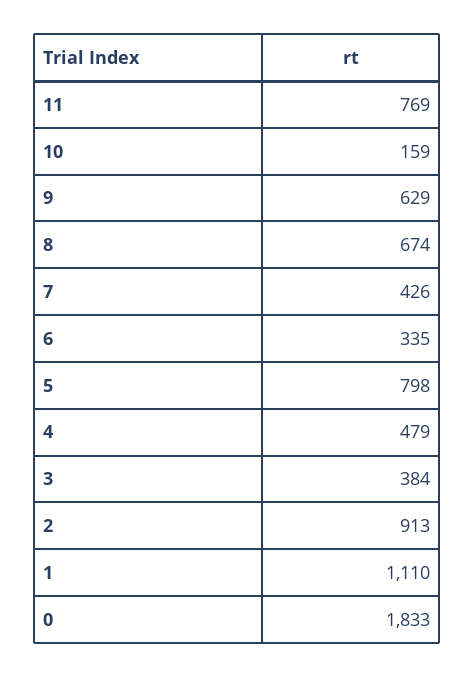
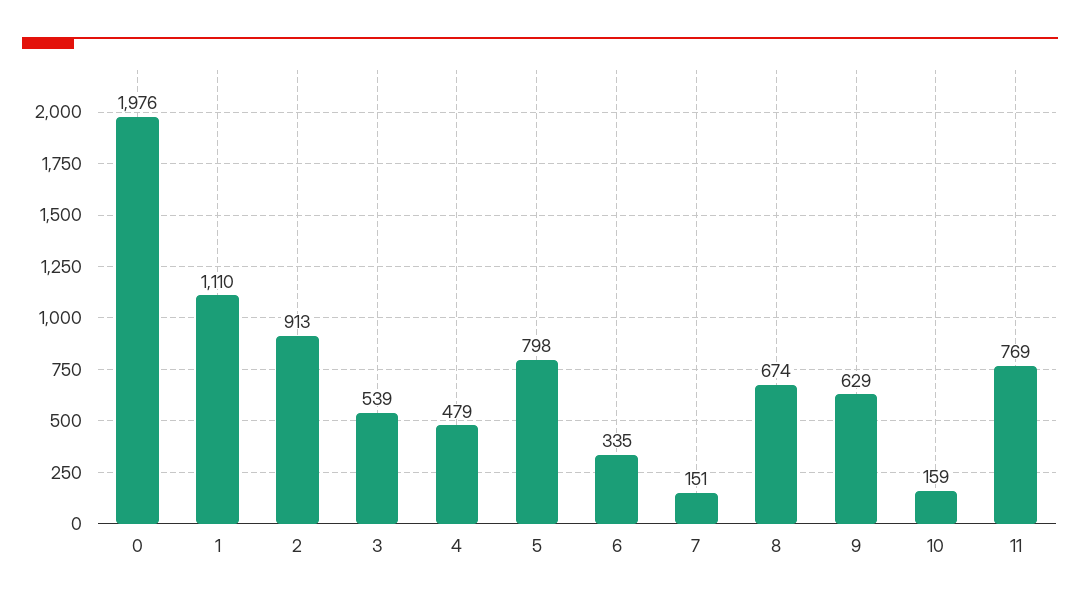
7: 426 -> 151
3: 384 -> 539
0: 1833 -> 1976

